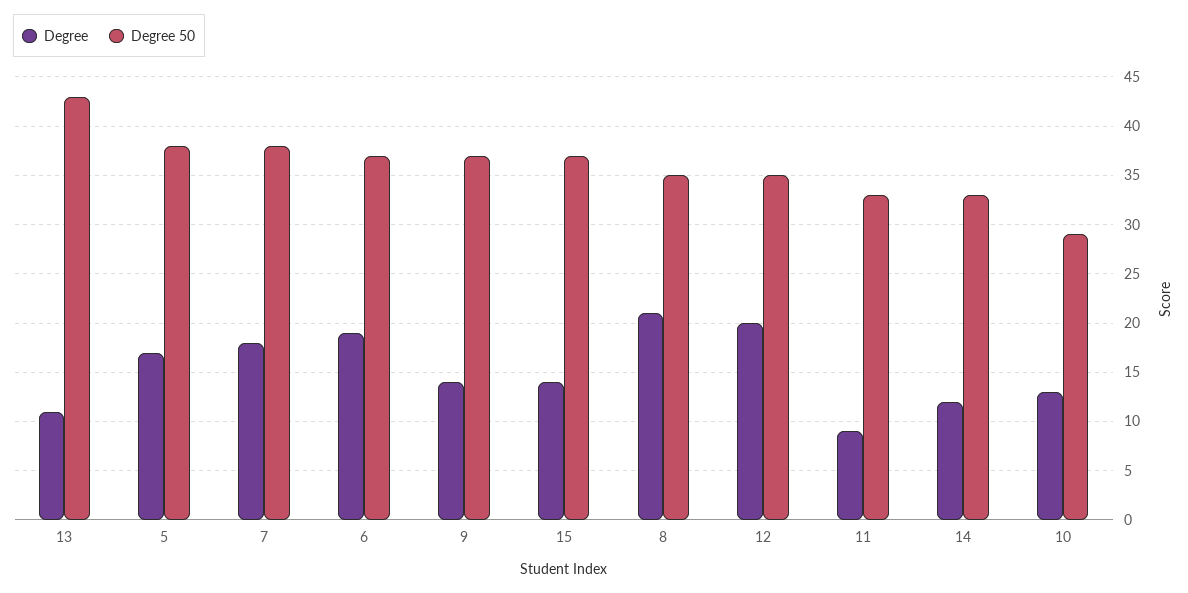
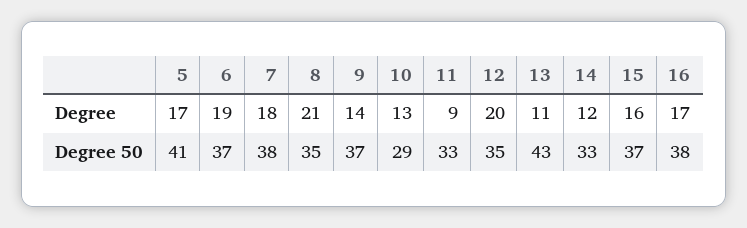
Degree 50, 5: 38 -> 41
Degree, 15: 14 -> 16
Degree, 16: none -> 17
Degree 50, 16: none -> 38

